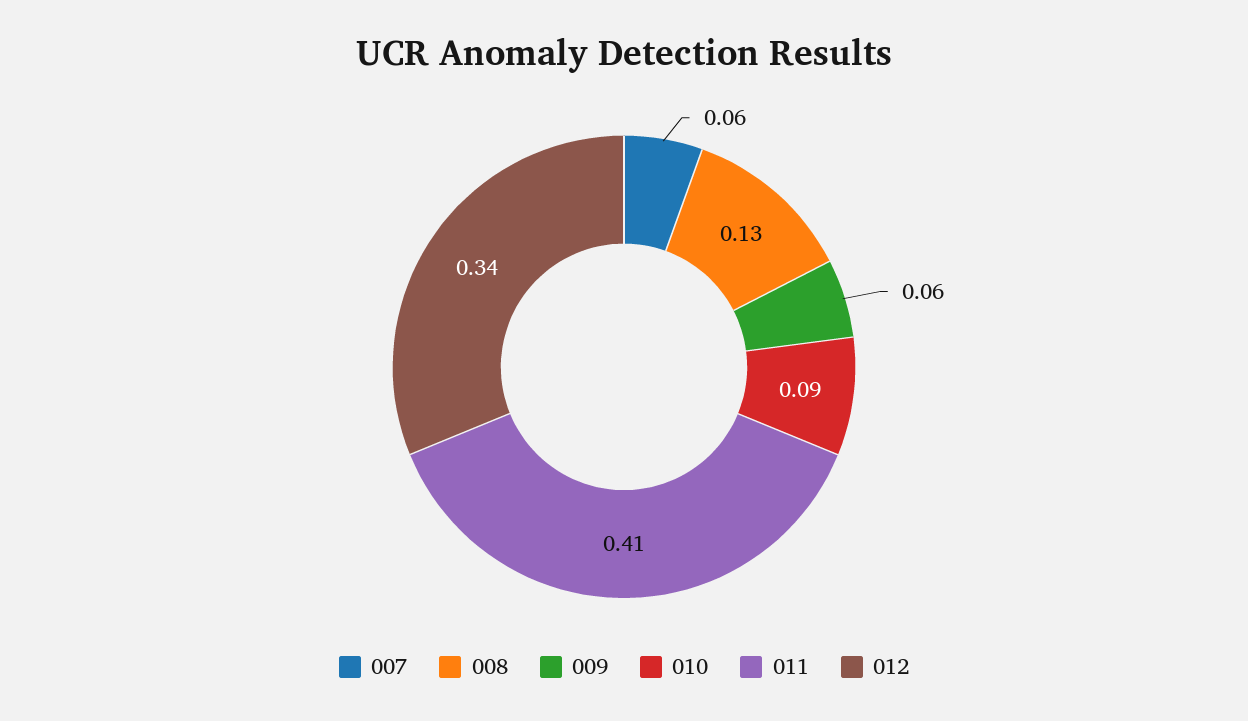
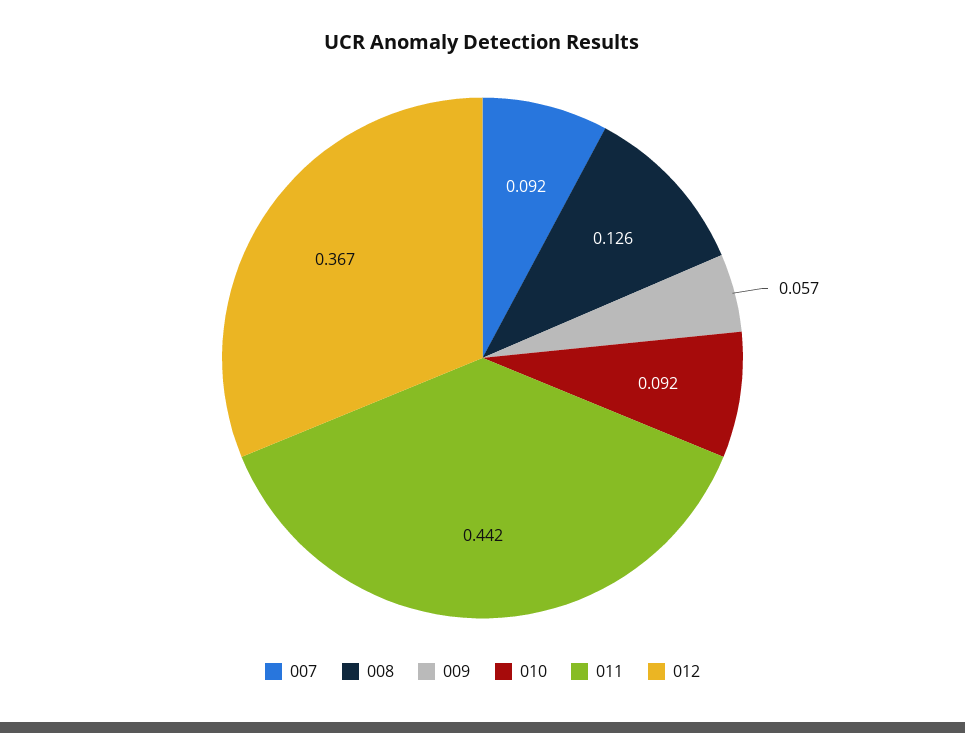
007: 0.06 -> 0.092
011: 0.41 -> 0.442
012: 0.34 -> 0.367

